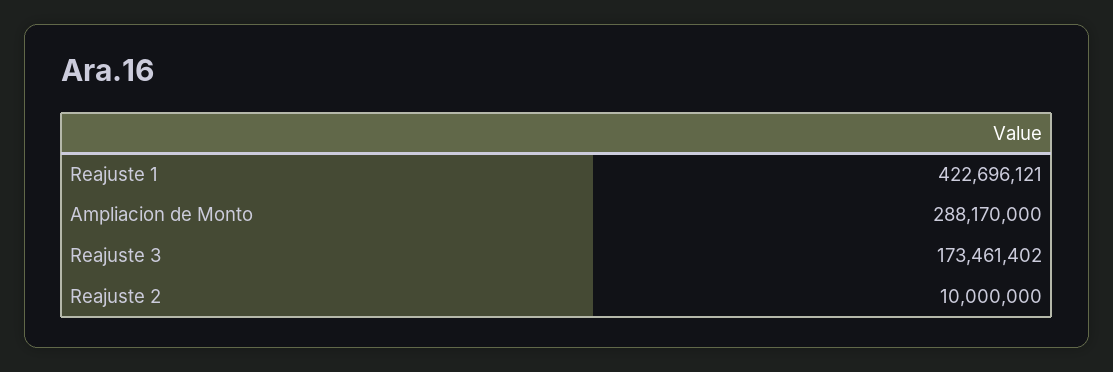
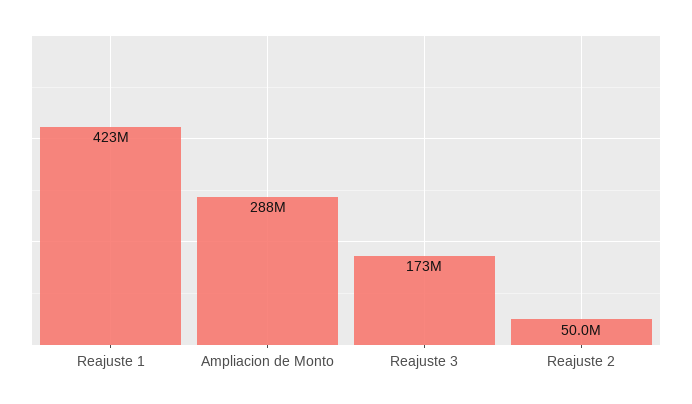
Reajuste 2: 10000000 -> 50000000

